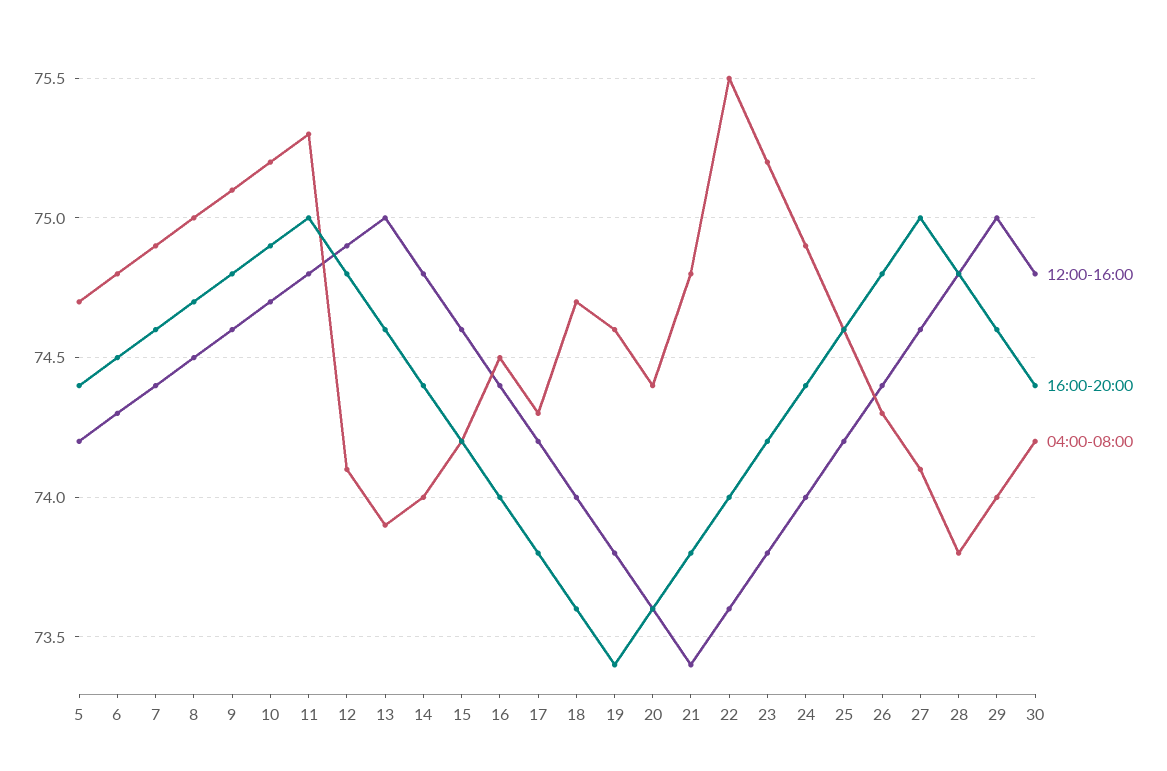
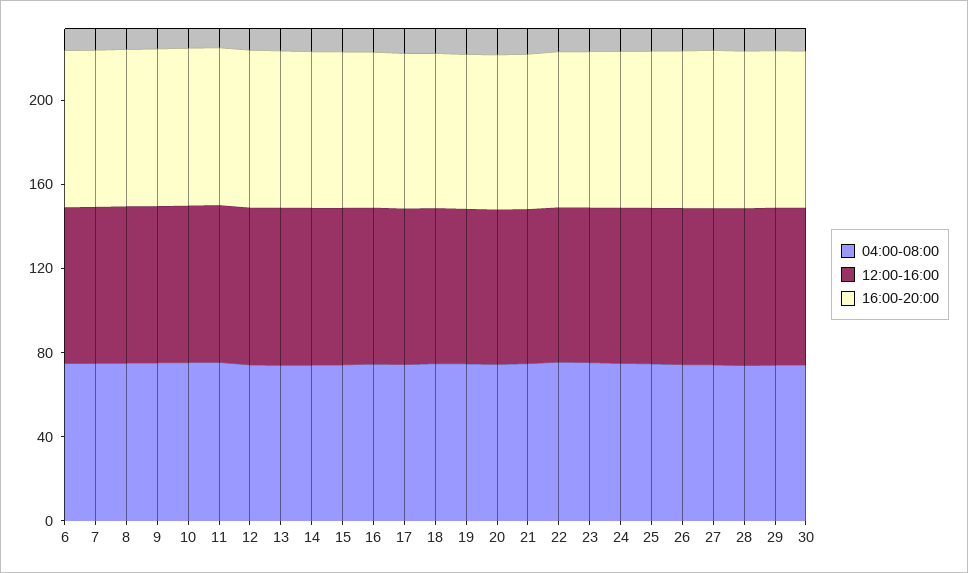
12:00-16:00, 5: 74.2 -> none
16:00-20:00, 5: 74.4 -> none
04:00-08:00, 5: 74.7 -> none

